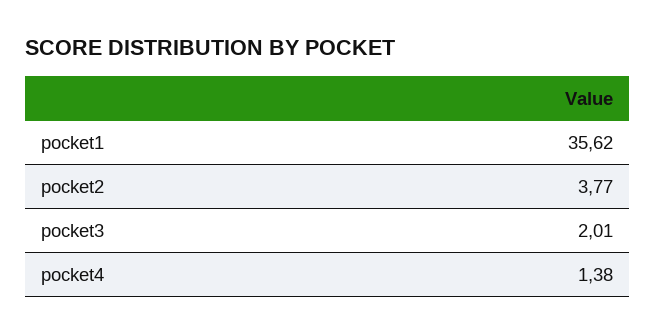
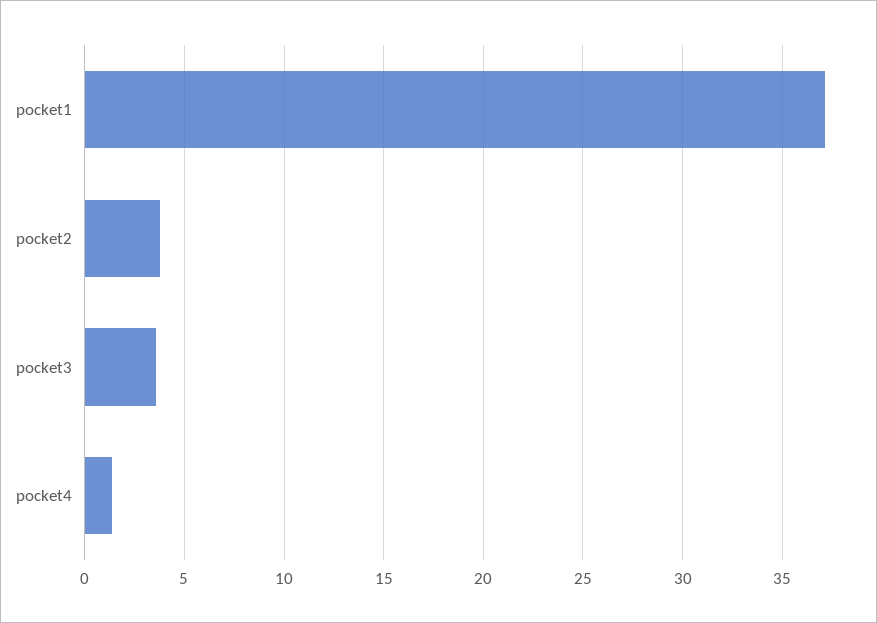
pocket1: 35.62 -> 37
pocket3: 2.01 -> 3.5

